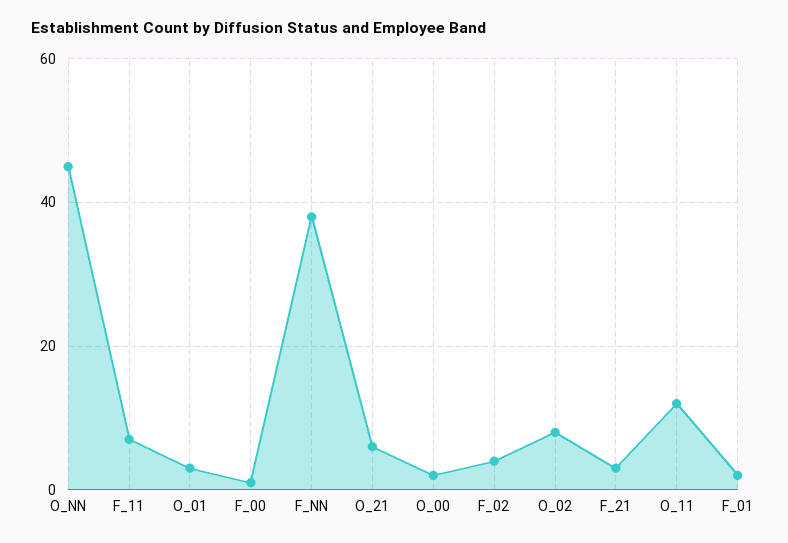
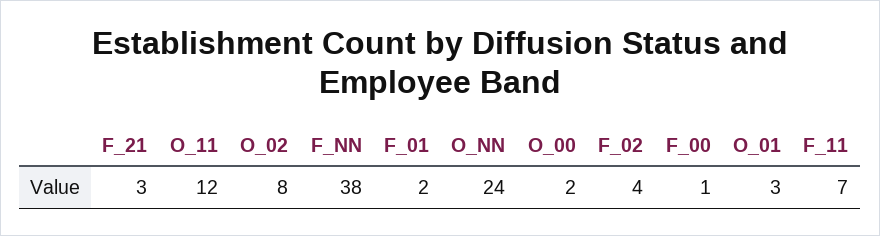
O_NN: 45 -> 24
O_21: 5 -> none

